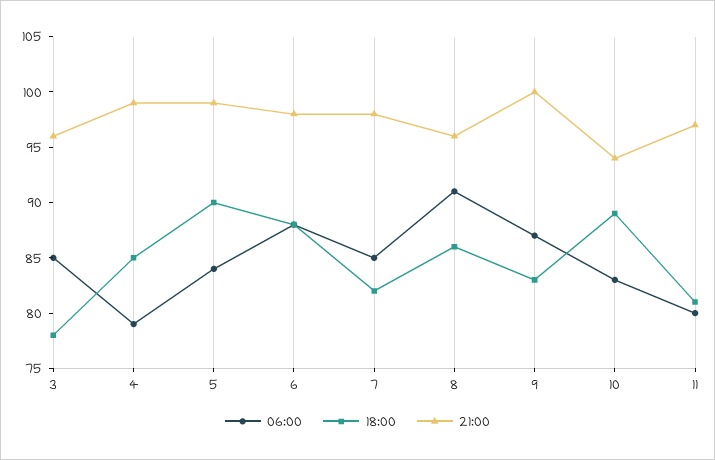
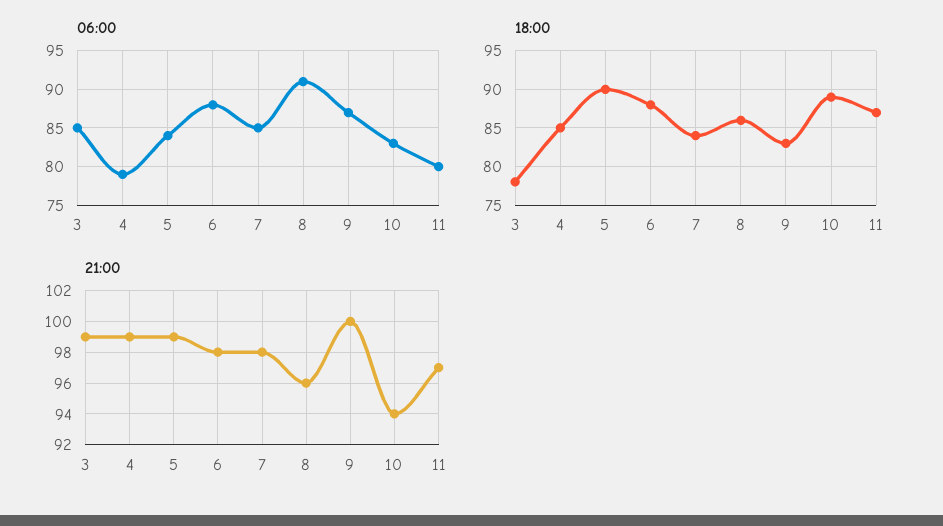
21:00, 3: 96 -> 99
18:00, 7: 82 -> 84
18:00, 11: 81 -> 87

